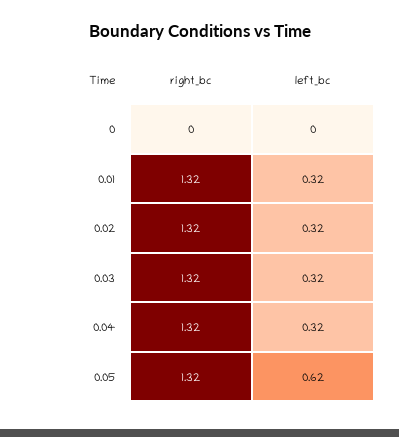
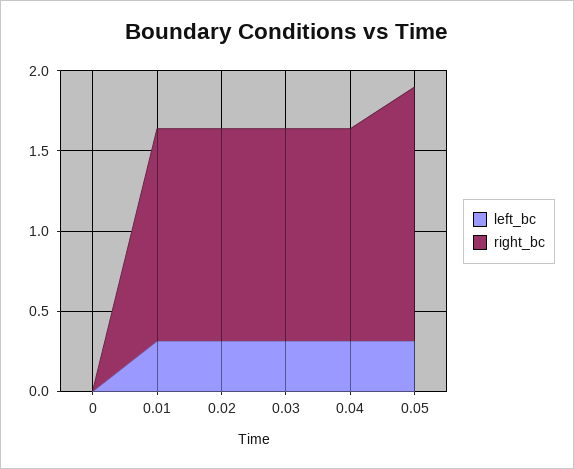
right_bc, 0.05: 1.32 -> 1.6
left_bc, 0.05: 0.62 -> 0.3

